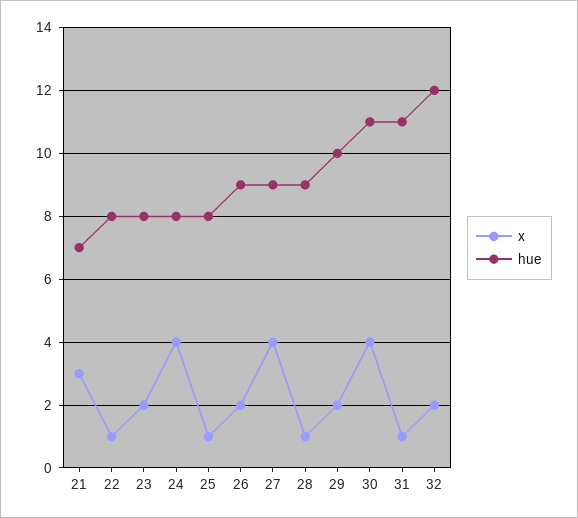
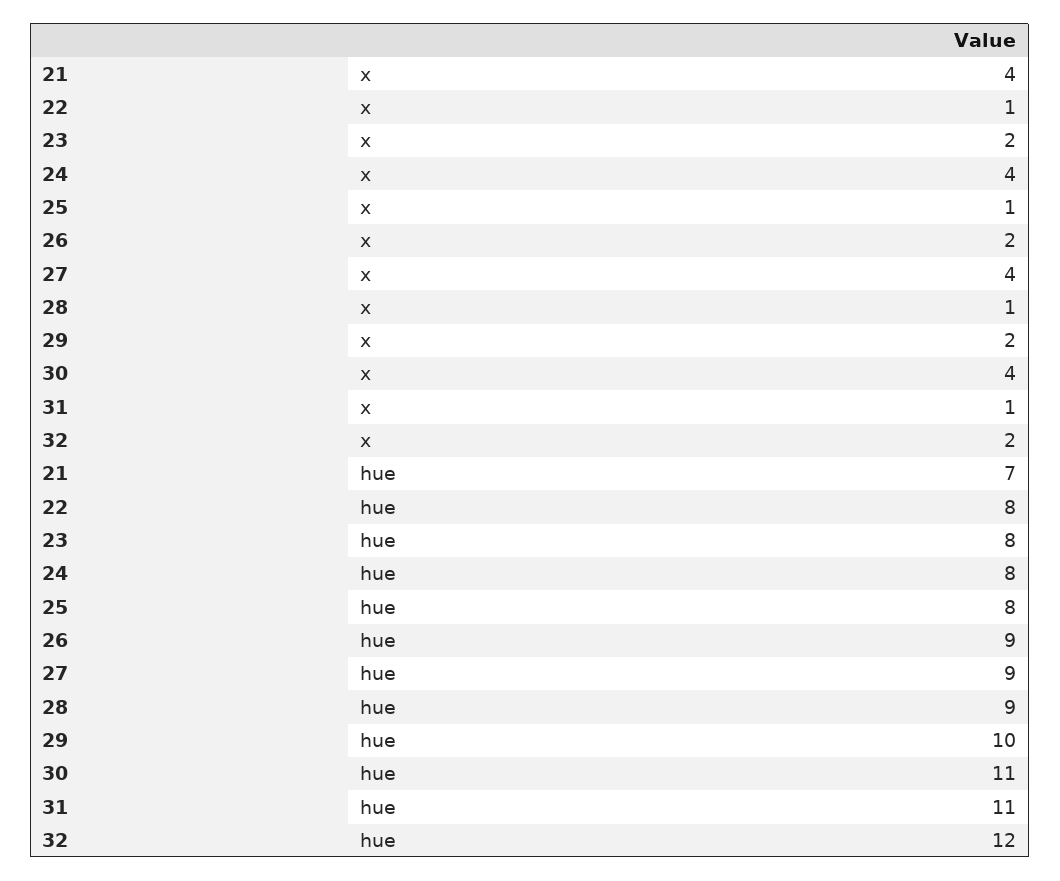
x, 21: 3 -> 4

